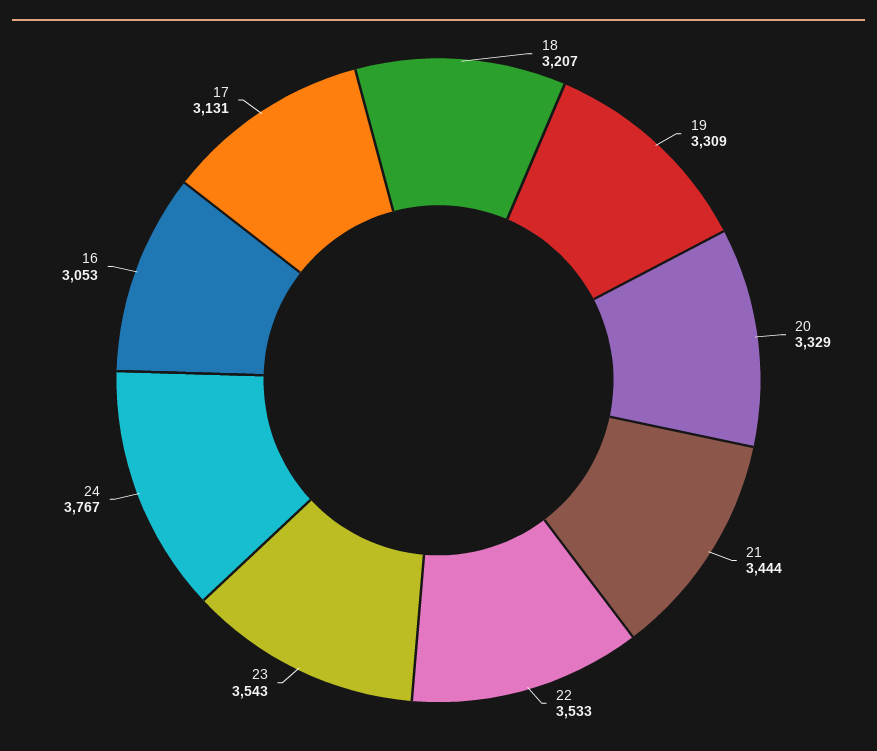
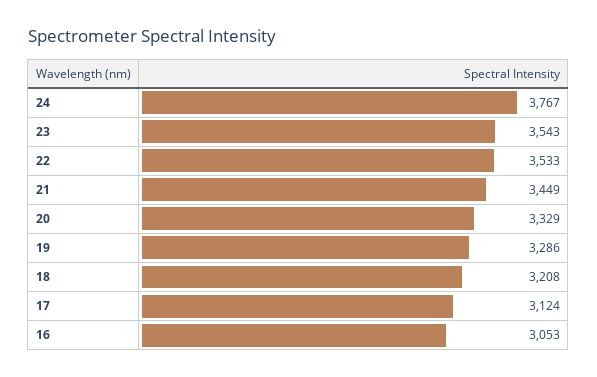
18: 3207 -> 3208
19: 3309 -> 3286
21: 3444 -> 3449
17: 3131 -> 3124

